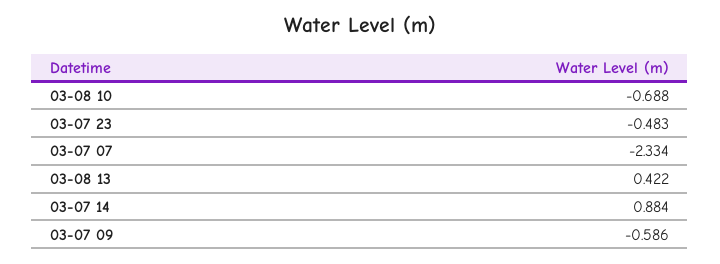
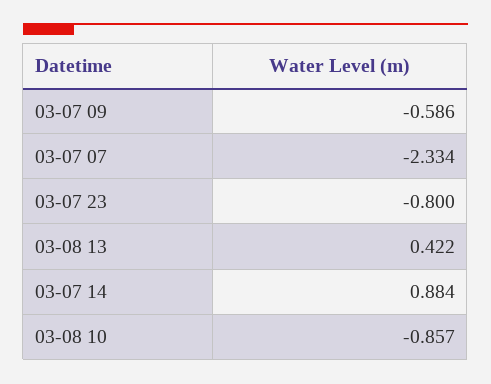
03-08 10: -0.688 -> -0.857
03-07 23: -0.483 -> -0.8

